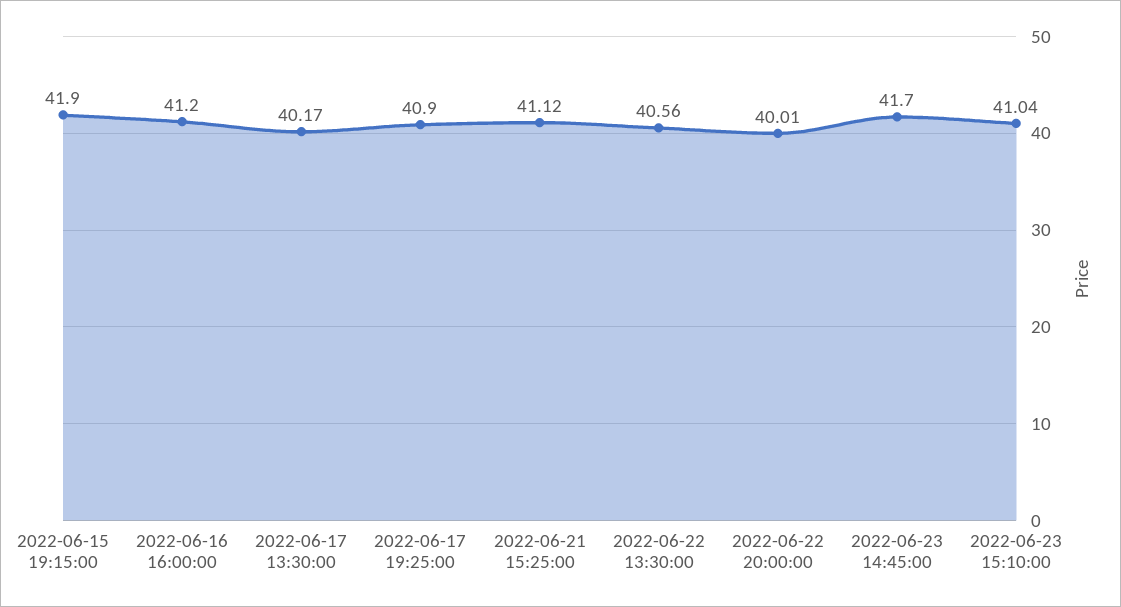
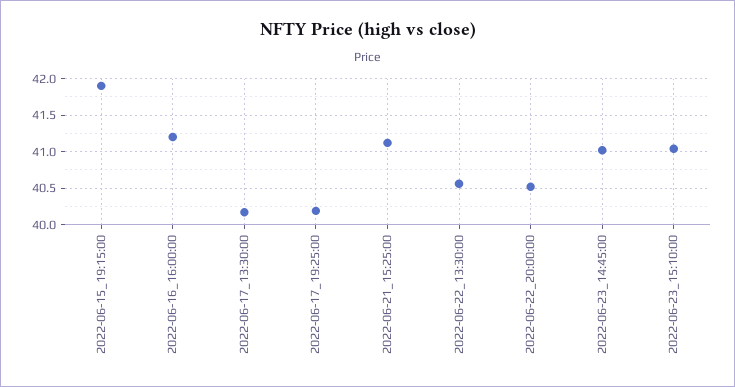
2022-06-17 19:25:00: 40.9 -> 40.2
2022-06-22 20:00:00: 40.01 -> 40.5
2022-06-23 14:45:00: 41.7 -> 41

